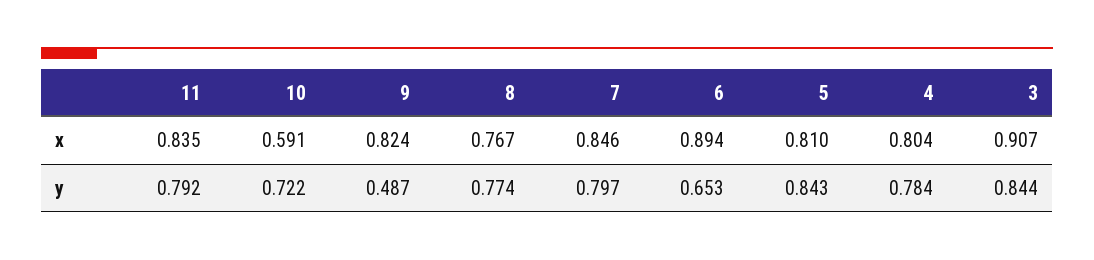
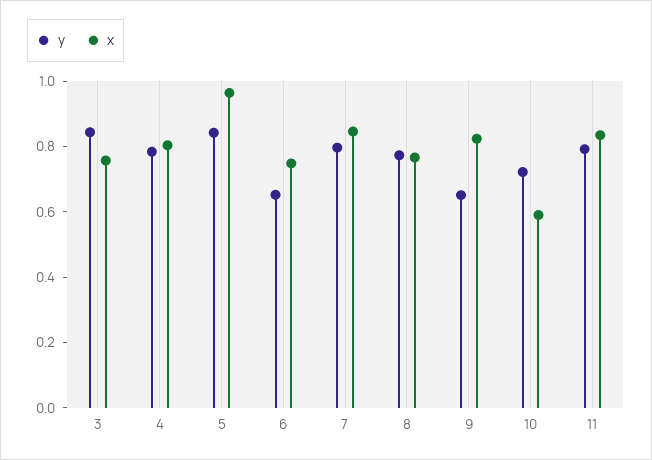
x, 6: 0.894 -> 0.75
x, 5: 0.81 -> 0.95
x, 3: 0.907 -> 0.75
y, 9: 0.487 -> 0.65

